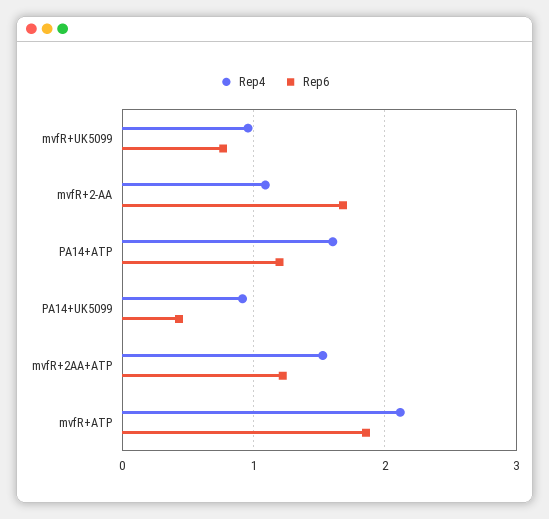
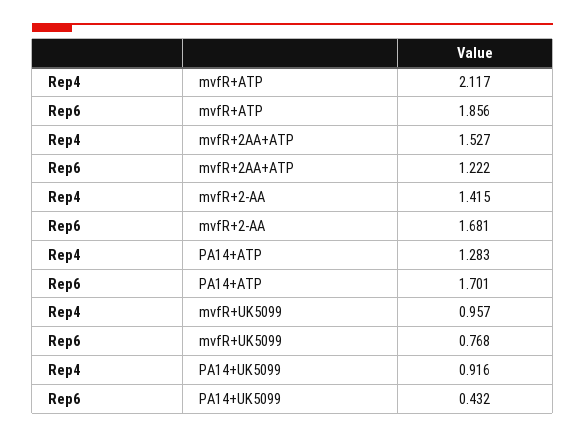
Rep4, mvfR+2-AA: 1.1 -> 1.415
Rep4, PA14+ATP: 1.6 -> 1.283
Rep6, PA14+ATP: 1.2 -> 1.701

